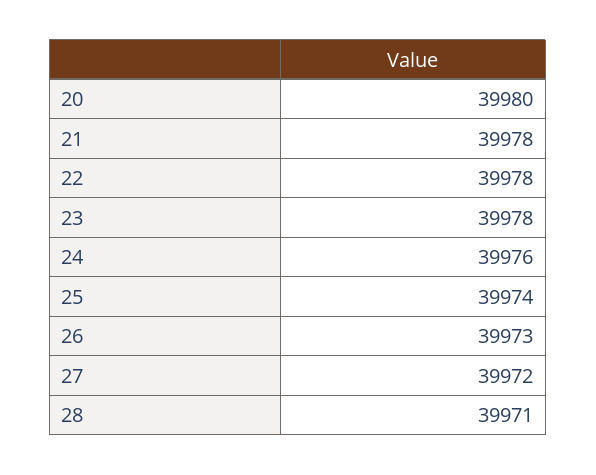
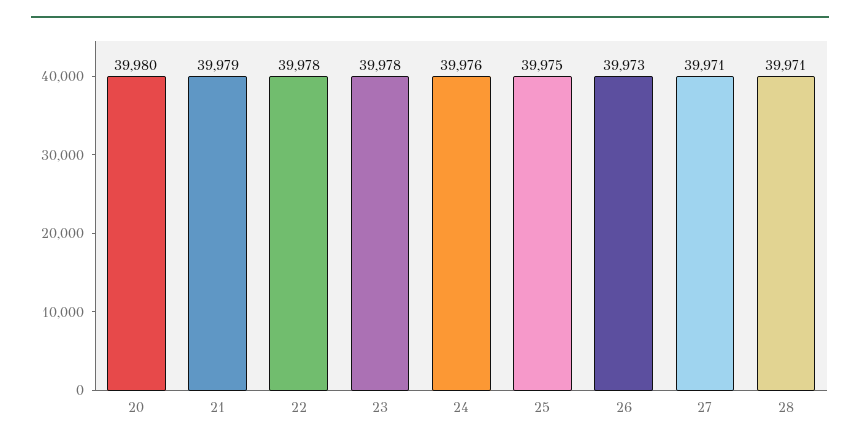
21: 39978 -> 39979
25: 39974 -> 39975
27: 39972 -> 39971

